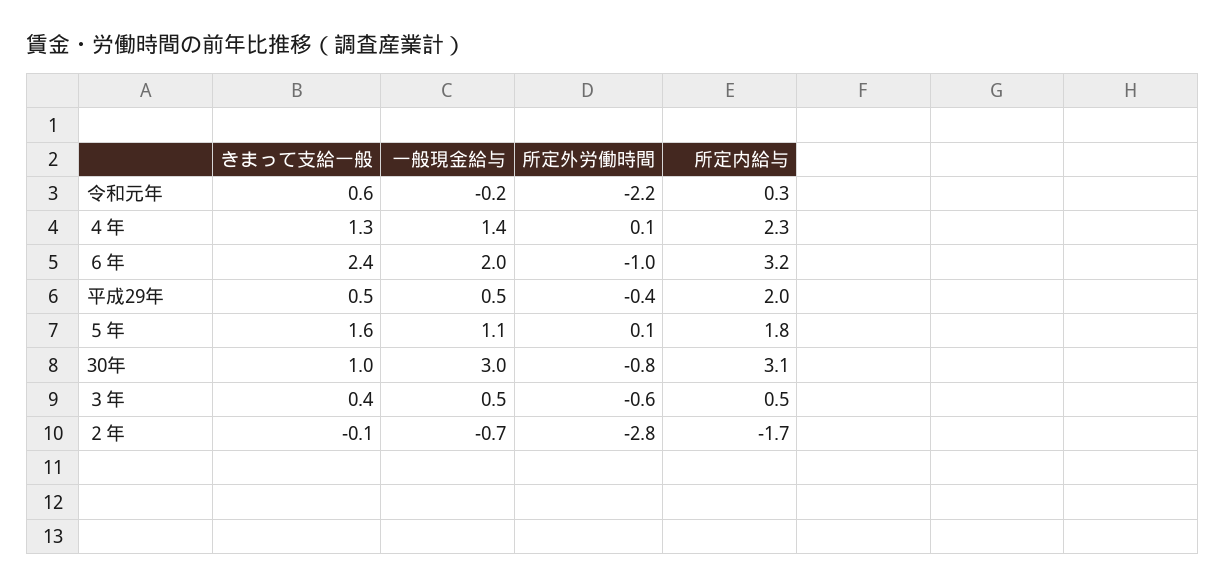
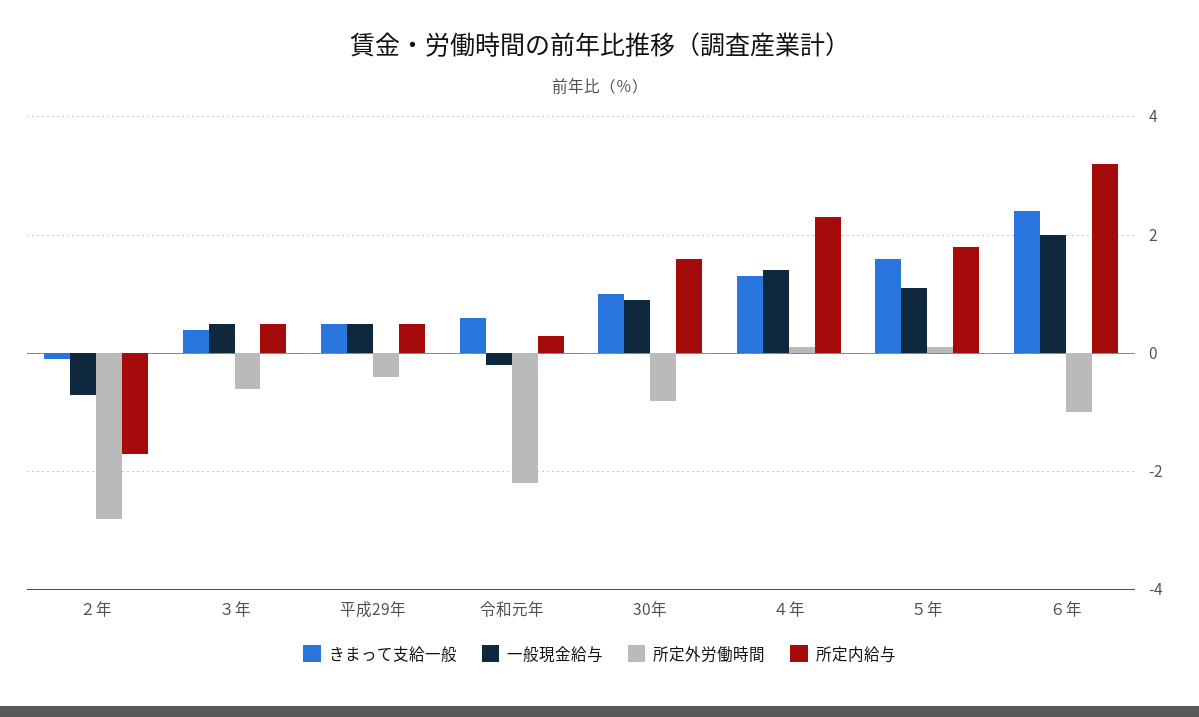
所定内給与, 平成29年: 2 -> 0.5
一般現金給与, 30年: 3 -> 1
所定内給与, 30年: 3.1 -> 1.5

